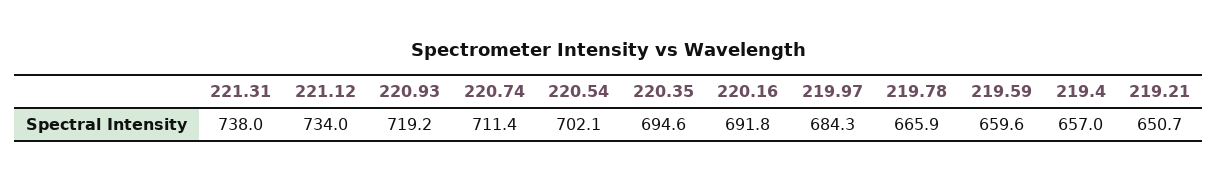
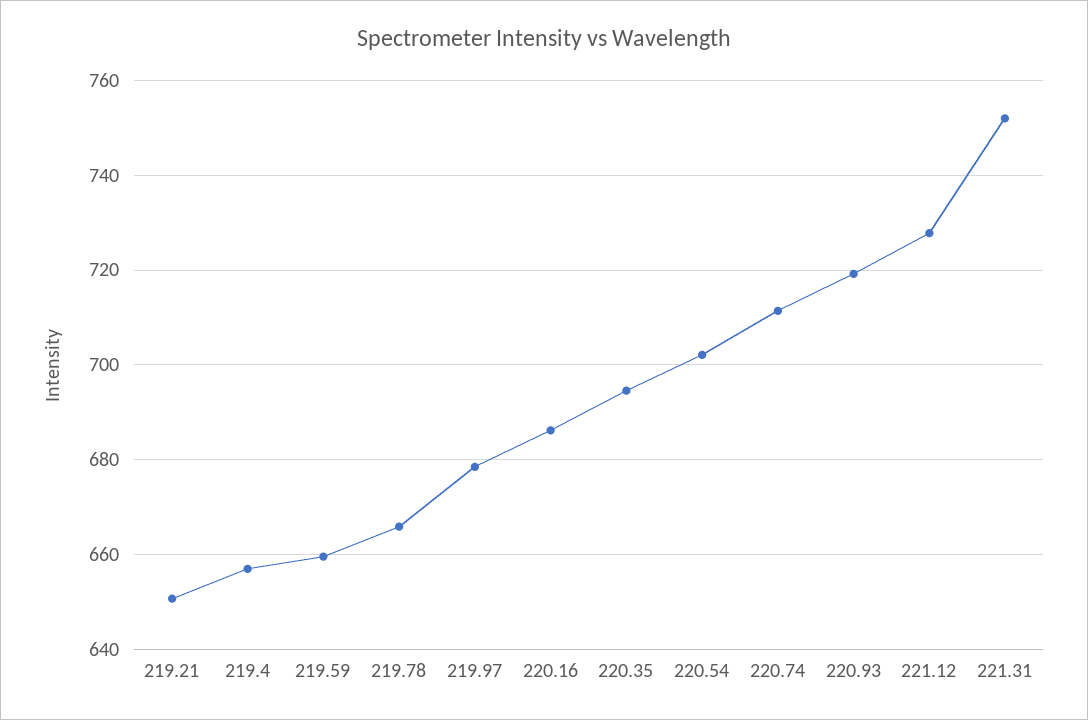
221.31: 738 -> 752
221.12: 734 -> 728
220.16: 691.8 -> 686
219.97: 684.3 -> 678

